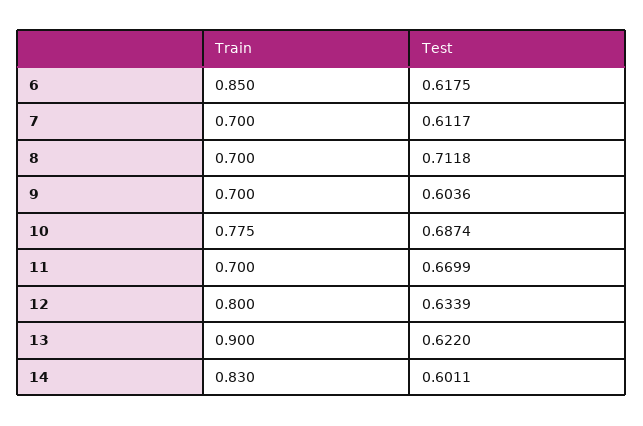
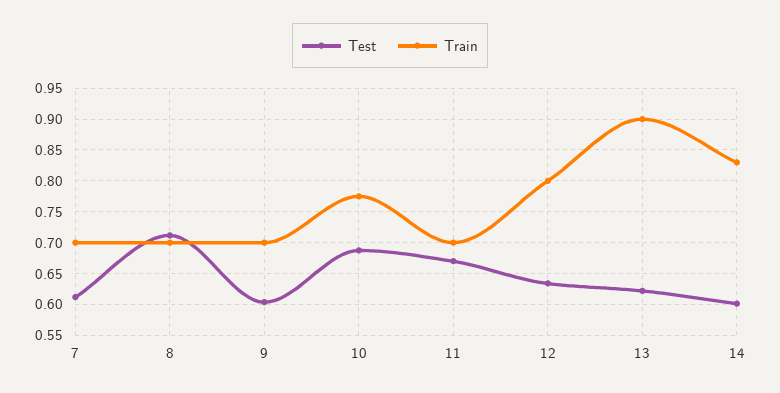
Train, 6: 0.85 -> none
Test, 6: 0.6175 -> none

